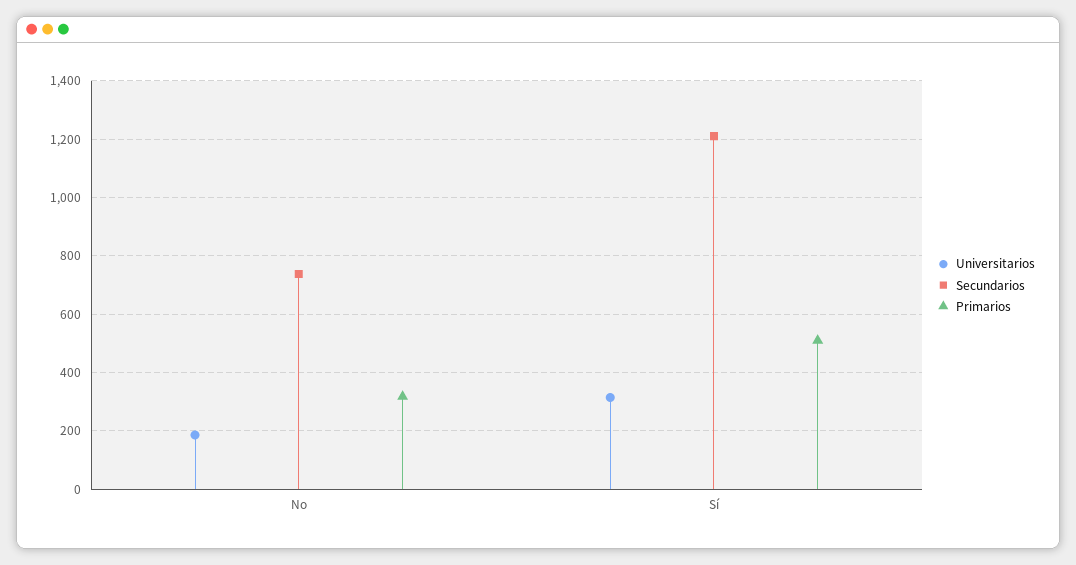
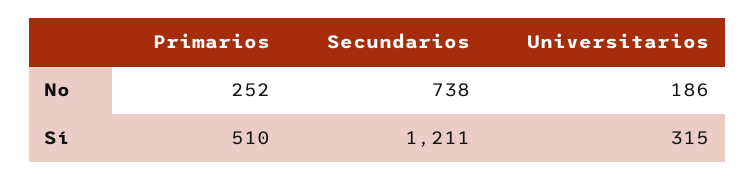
Primarios, No: 325 -> 252

